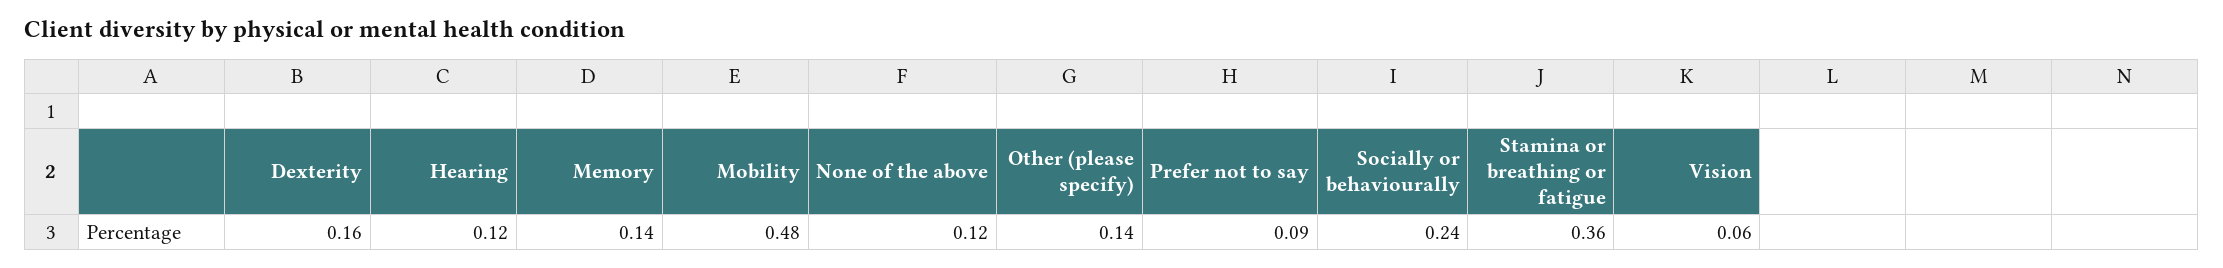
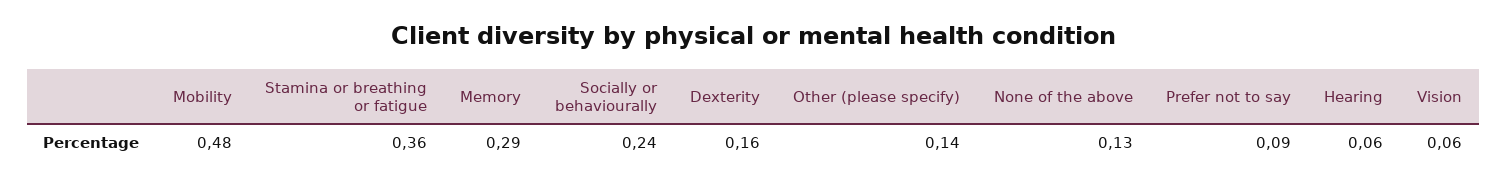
Hearing: 0.12 -> 0.06
Memory: 0.14 -> 0.29
None of the above: 0.12 -> 0.13

